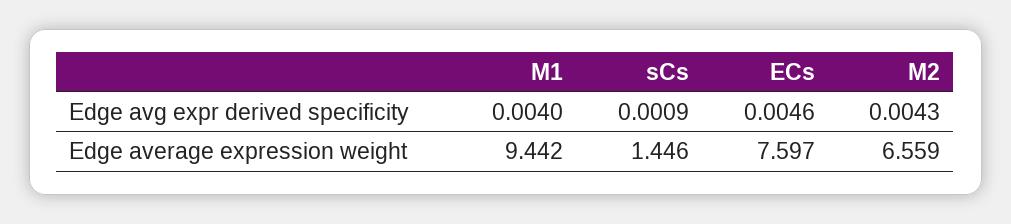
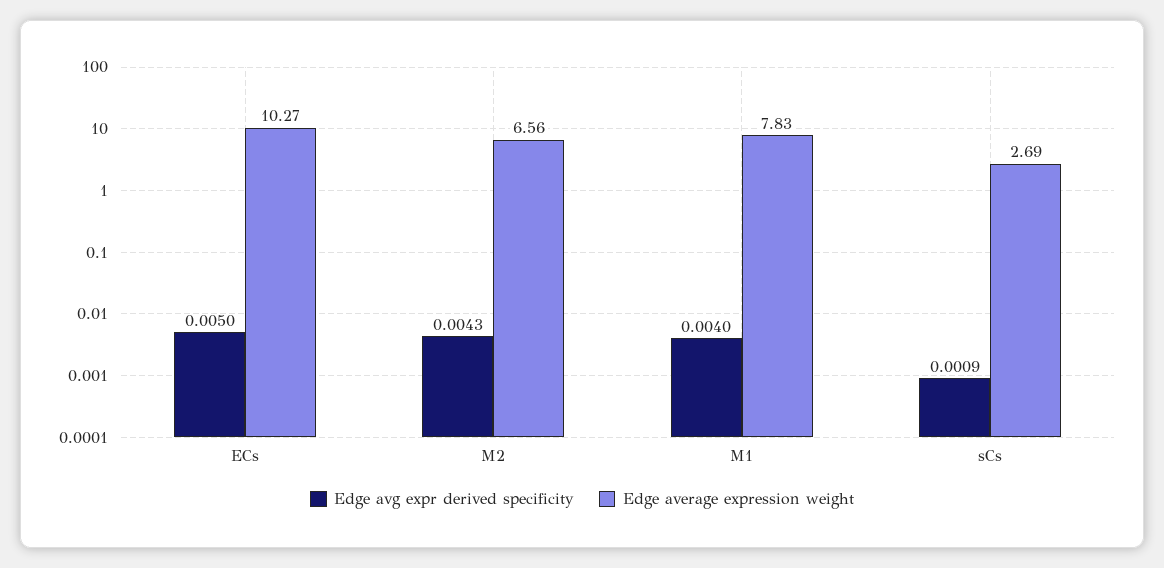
Edge avg expr derived specificity, ECs: 0.0046 -> 0.005
Edge average expression weight, M1: 9.442 -> 7.83
Edge average expression weight, sCs: 1.446 -> 2.69
Edge average expression weight, ECs: 7.597 -> 10.27

